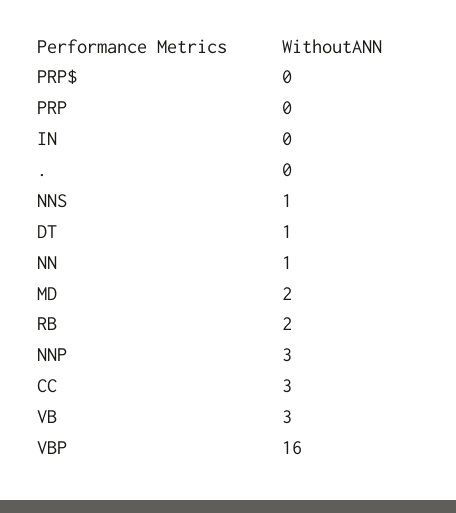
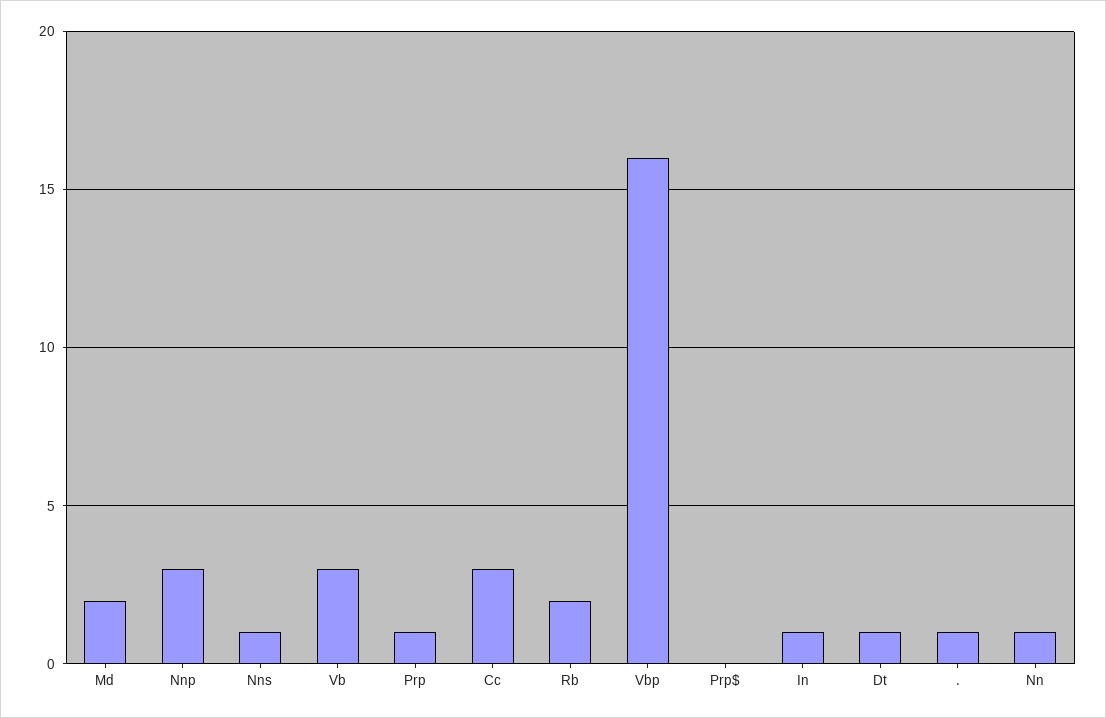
PRP: 0 -> 1
IN: 0 -> 1
.: 0 -> 1

